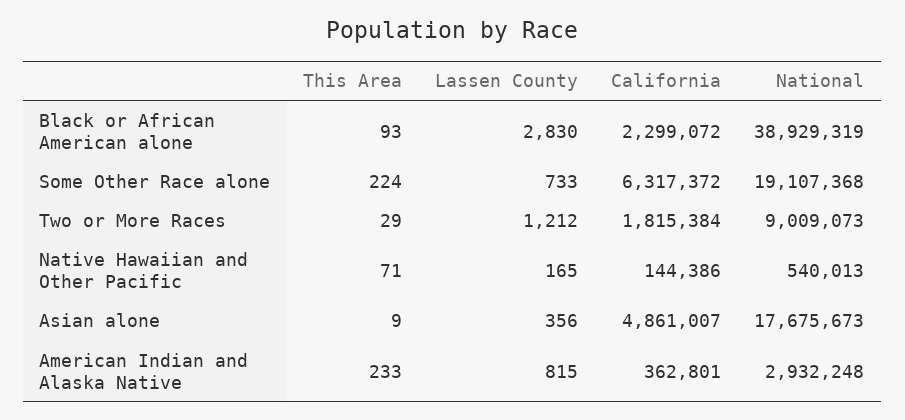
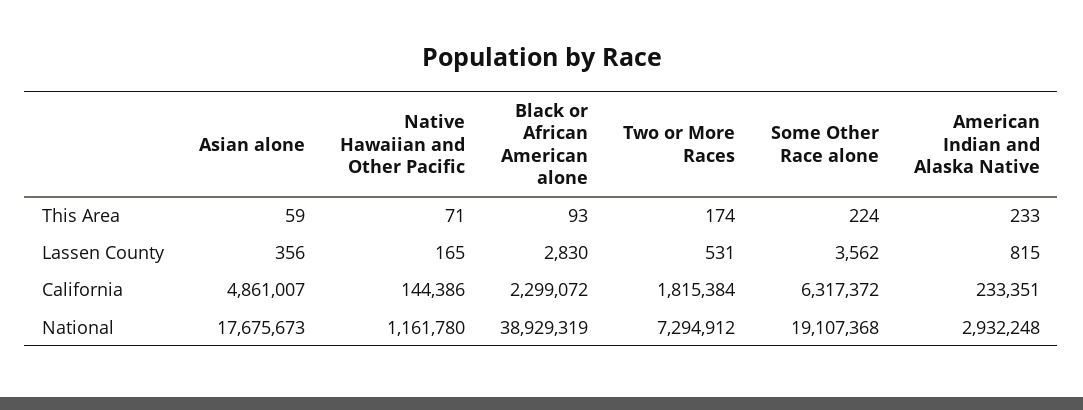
Lassen County, Some Other Race alone: 733 -> 3562
This Area, Two or More Races: 29 -> 174
Lassen County, Two or More Races: 1212 -> 531
National, Two or More Races: 9009073 -> 7294912
National, Native Hawaiian and Other Pacific: 540013 -> 1161780
This Area, Asian alone: 9 -> 59
California, American Indian and Alaska Native: 362801 -> 233351

